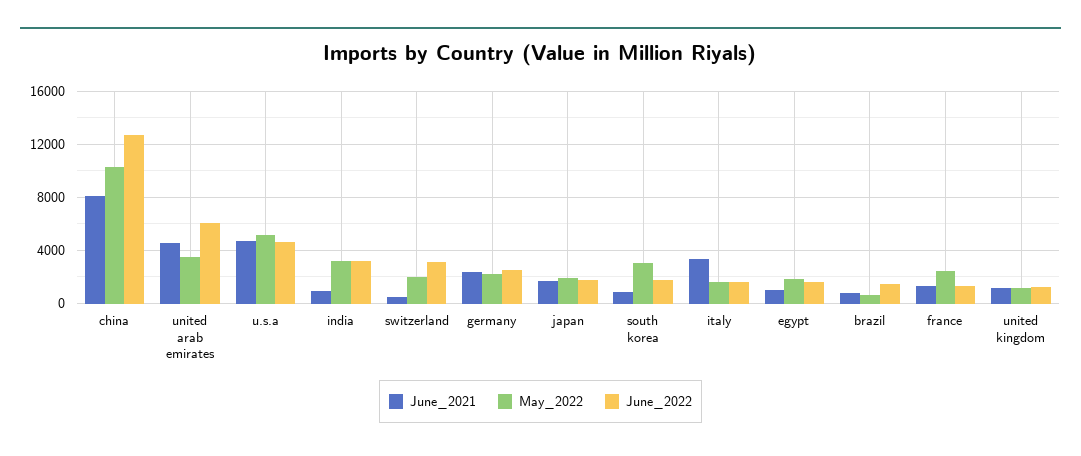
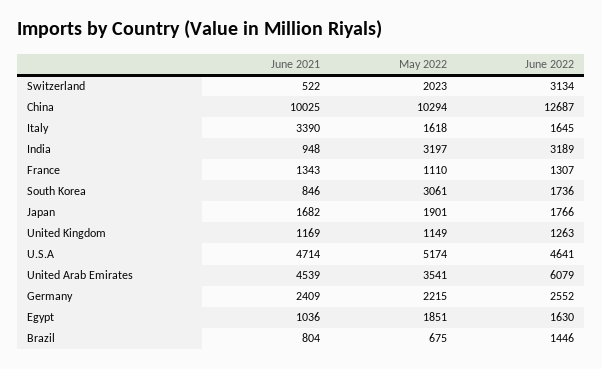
June_2021, china: 8000 -> 10025
May_2022, france: 2500 -> 1110

